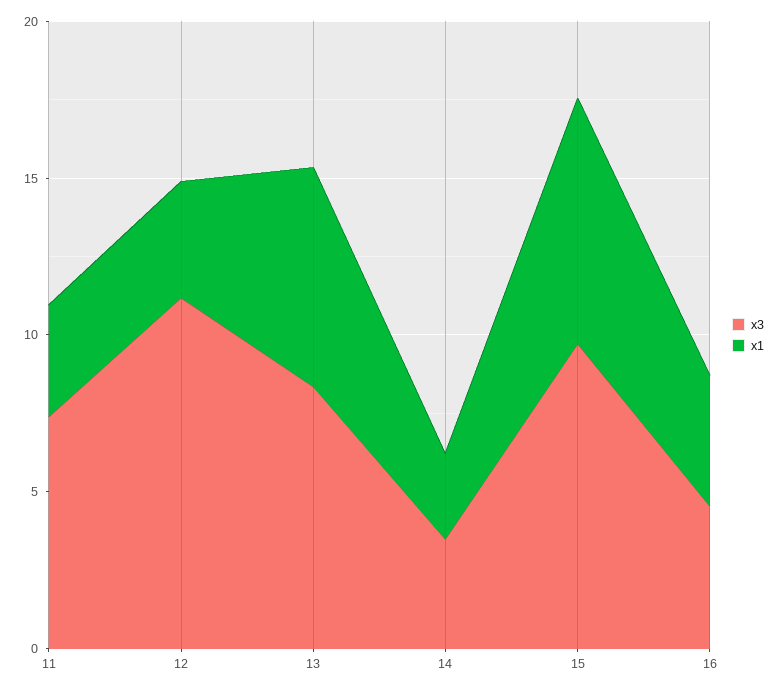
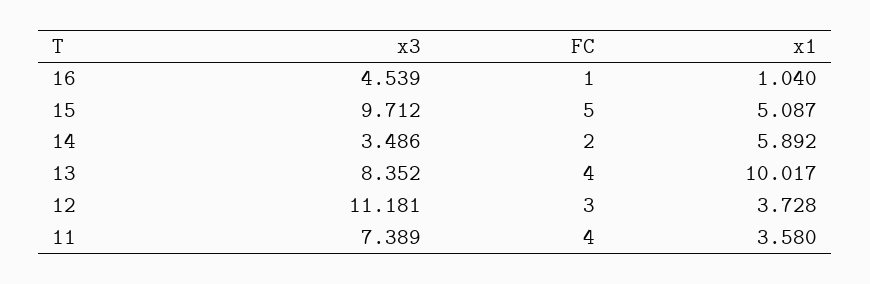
x1, 13: 7 -> 10.017
x1, 14: 3 -> 5.892
x1, 15: 8 -> 5.087
x1, 16: 4 -> 1.04
FC, 16: none -> 1
FC, 15: none -> 5
FC, 14: none -> 2
FC, 13: none -> 4
FC, 12: none -> 3
FC, 11: none -> 4

